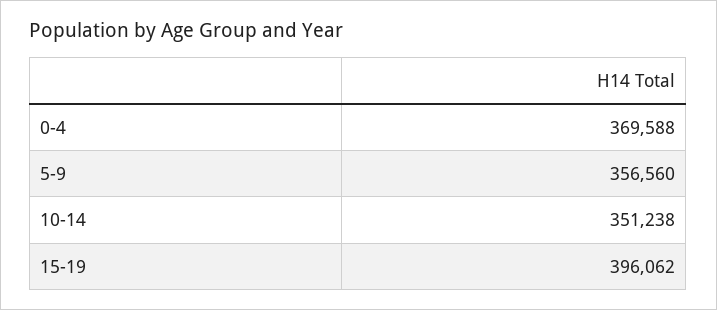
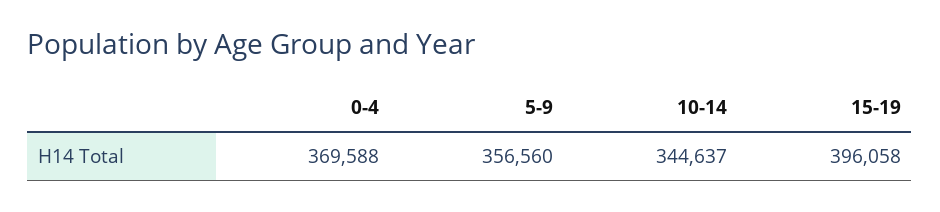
10-14: 351238 -> 344637
15-19: 396062 -> 396058

